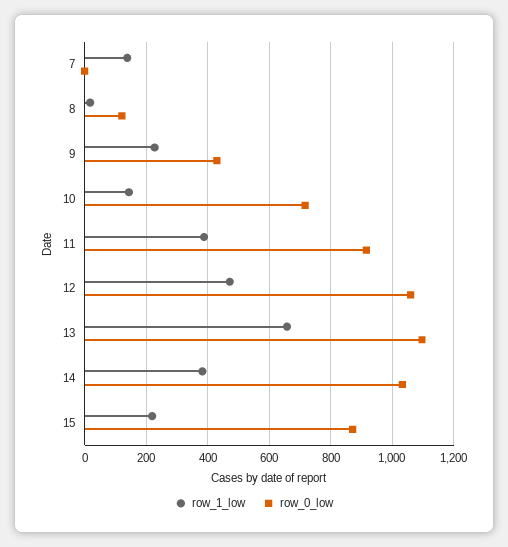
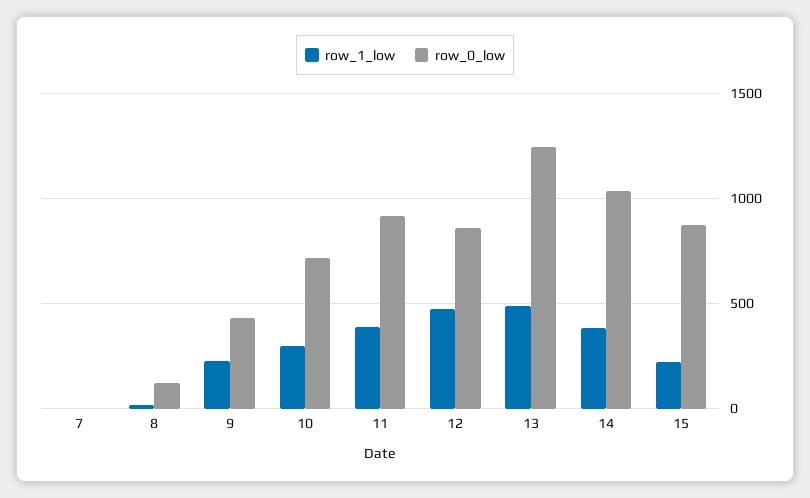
row_1_low, 7: 140 -> 0
row_1_low, 10: 140 -> 300
row_0_low, 12: 1060 -> 850
row_1_low, 13: 660 -> 500
row_0_low, 13: 1100 -> 1250

